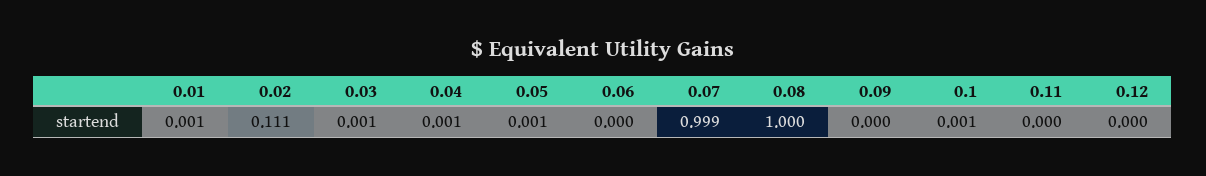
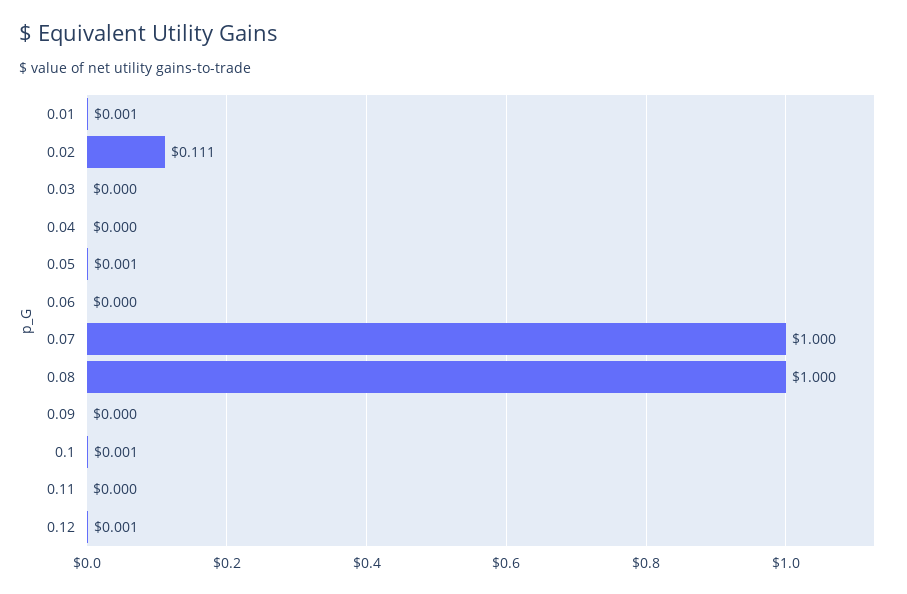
0.03: 0.001 -> 0
0.04: 0.001 -> 0
0.07: 0.999 -> 1
0.12: 0 -> 0.001

